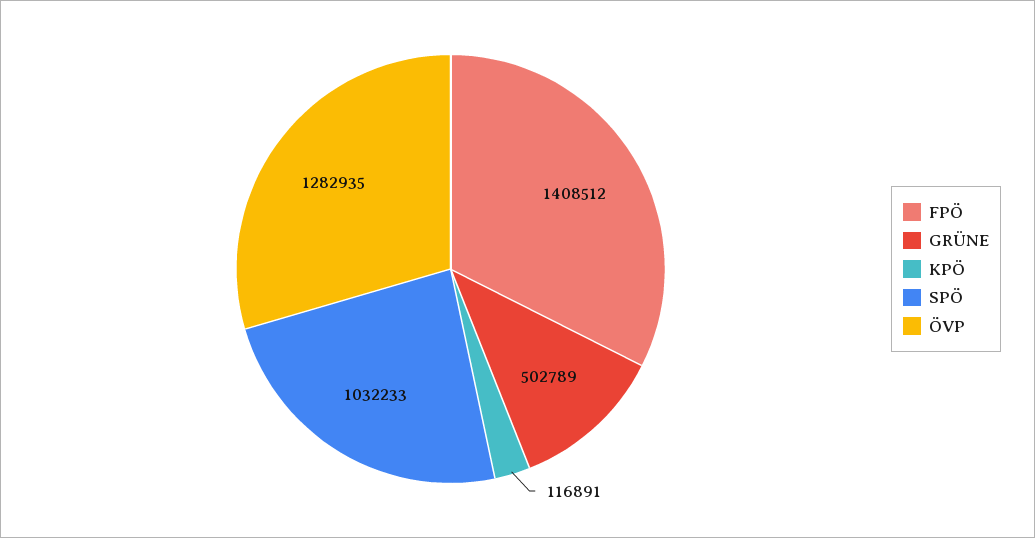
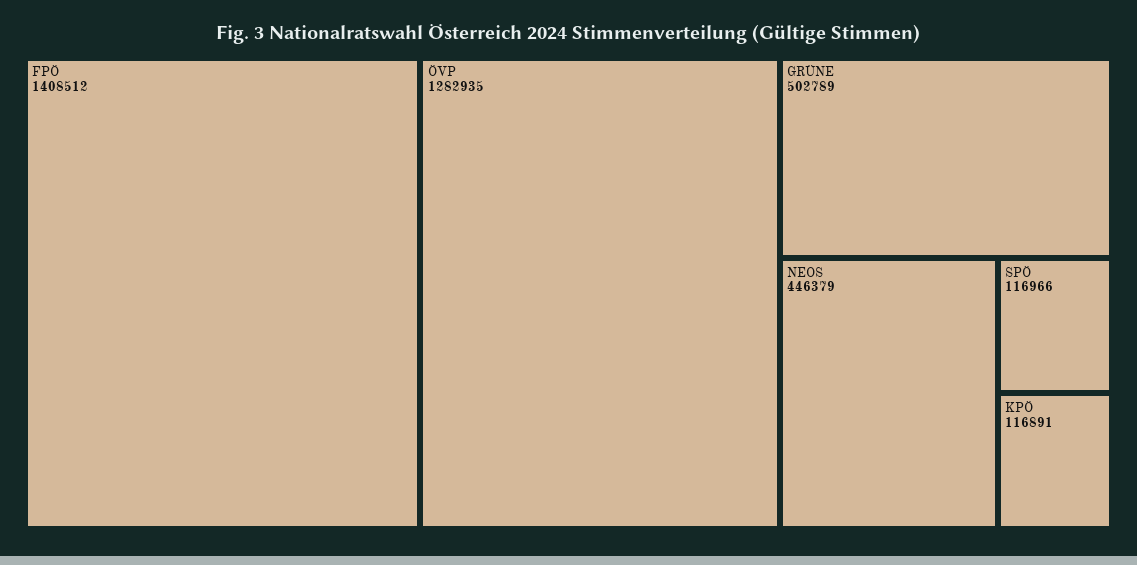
SPÖ: 1032233 -> 116966
NEOS: none -> 446379

